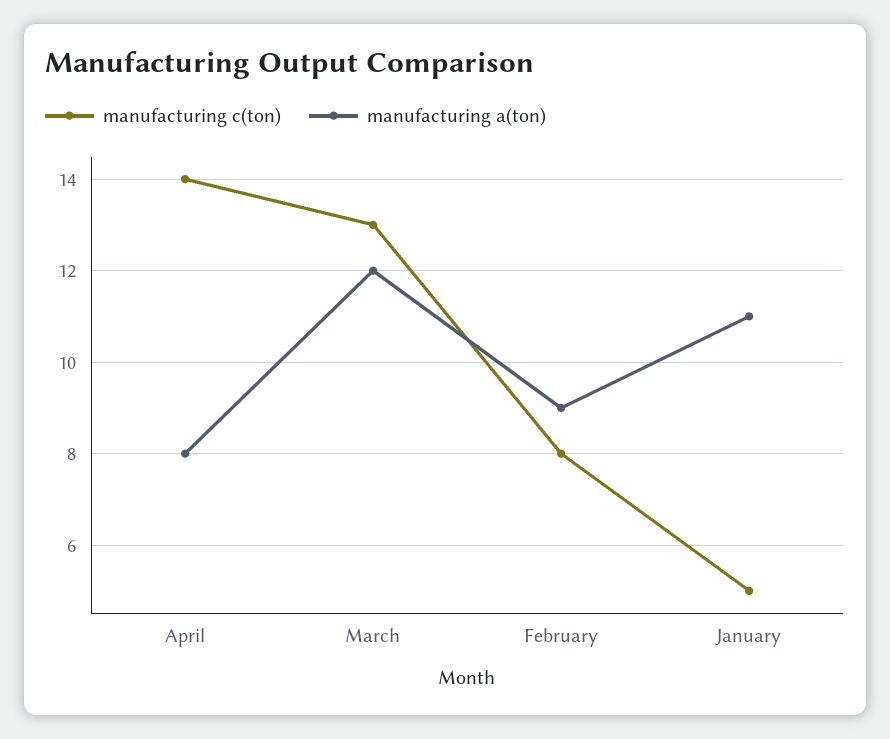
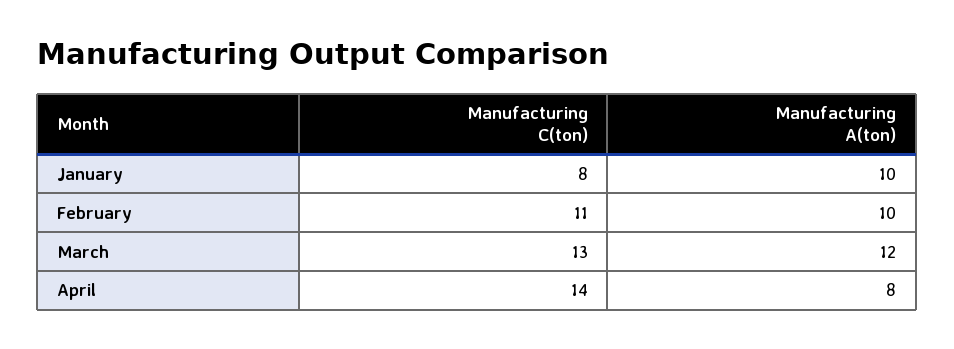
manufacturing c(ton), February: 8 -> 11
manufacturing a(ton), February: 9 -> 10
manufacturing c(ton), January: 5 -> 8
manufacturing a(ton), January: 11 -> 10

